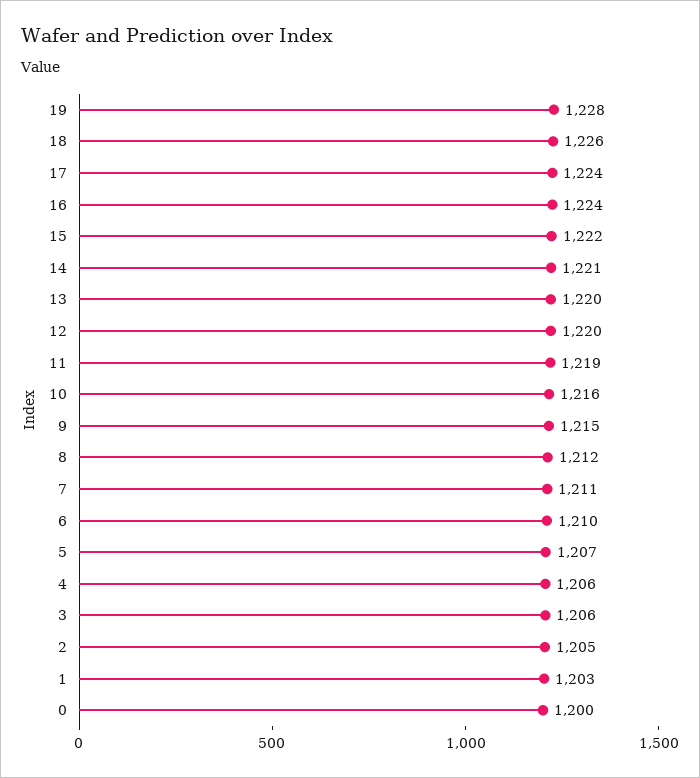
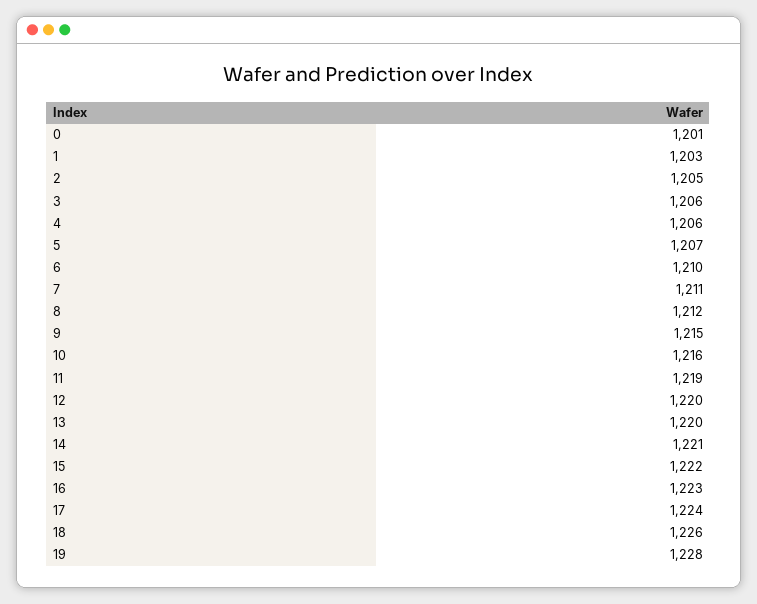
16: 1224 -> 1223
0: 1200 -> 1201

